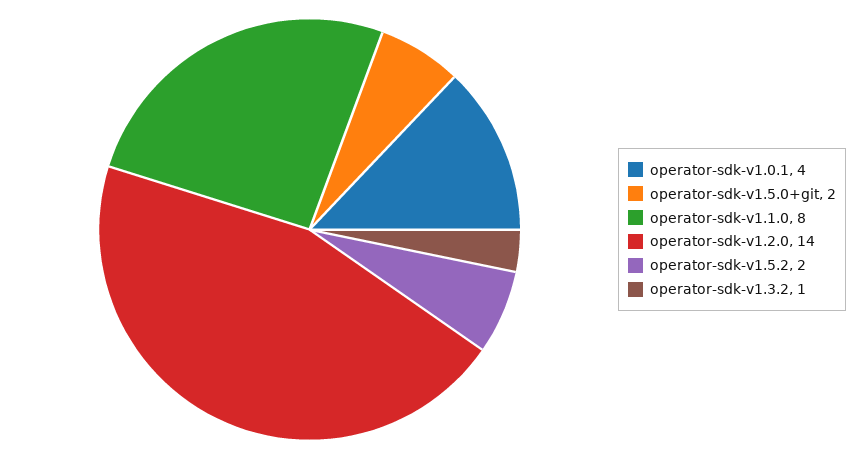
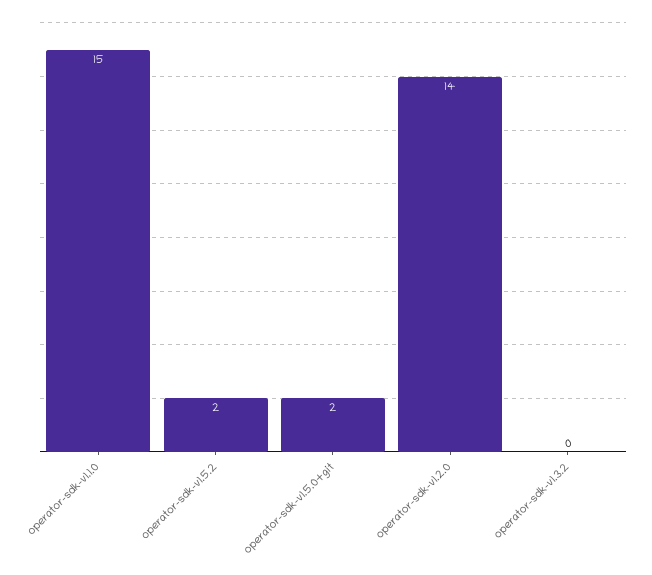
operator-sdk-v1.0.1: 4 -> none
operator-sdk-v1.1.0: 8 -> 15
operator-sdk-v1.3.2: 1 -> 0

